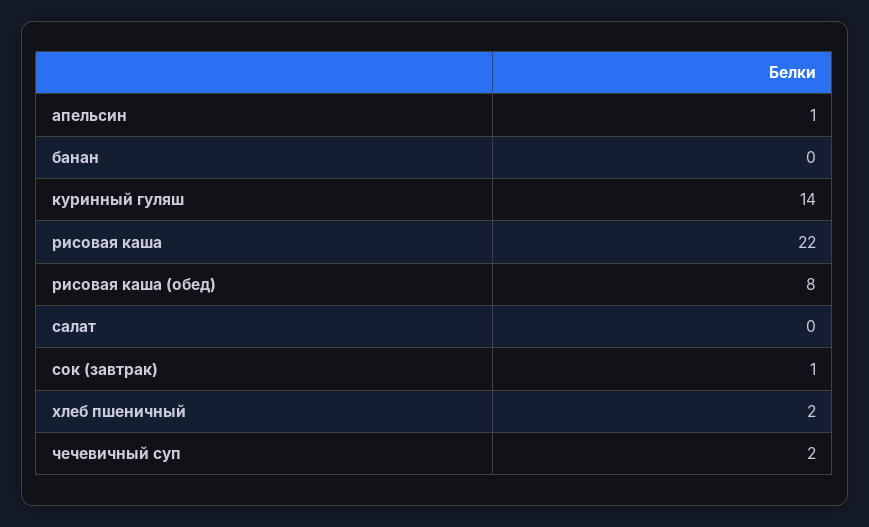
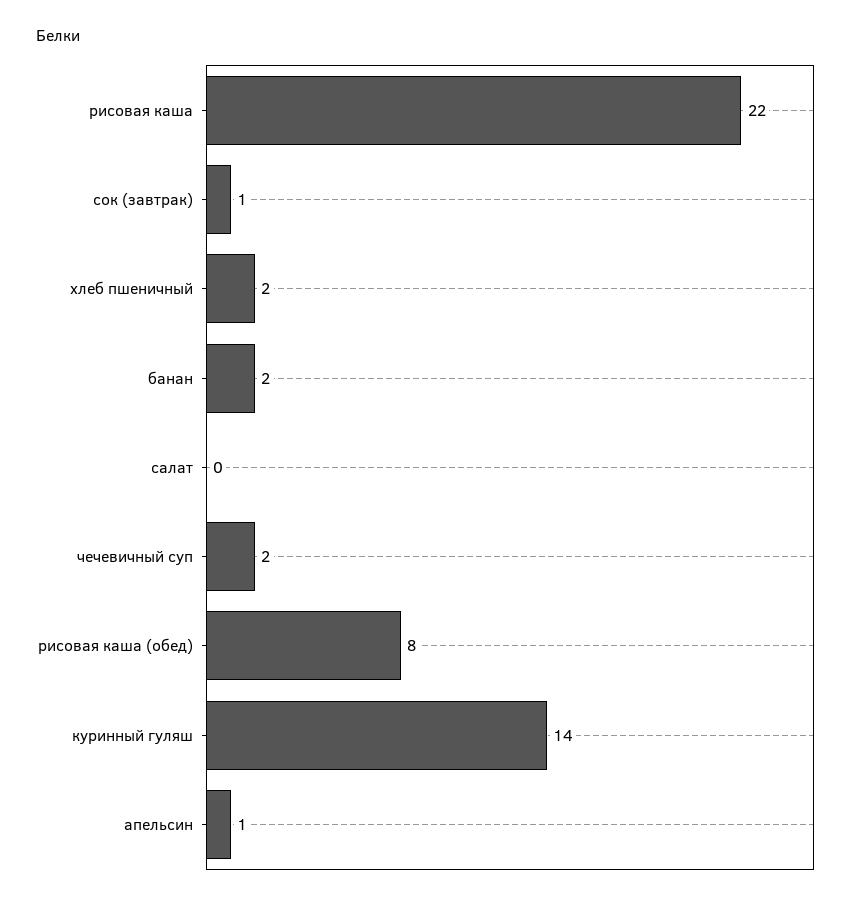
банан: 0 -> 2

